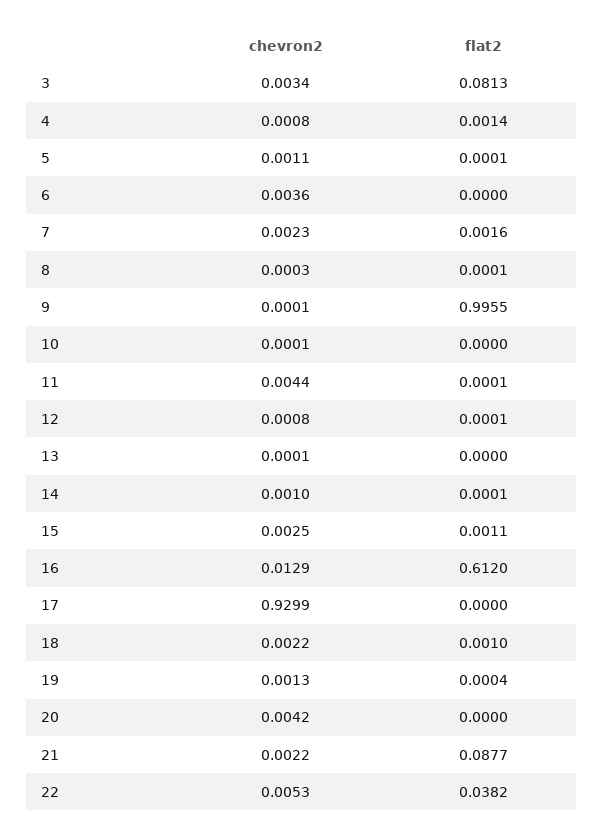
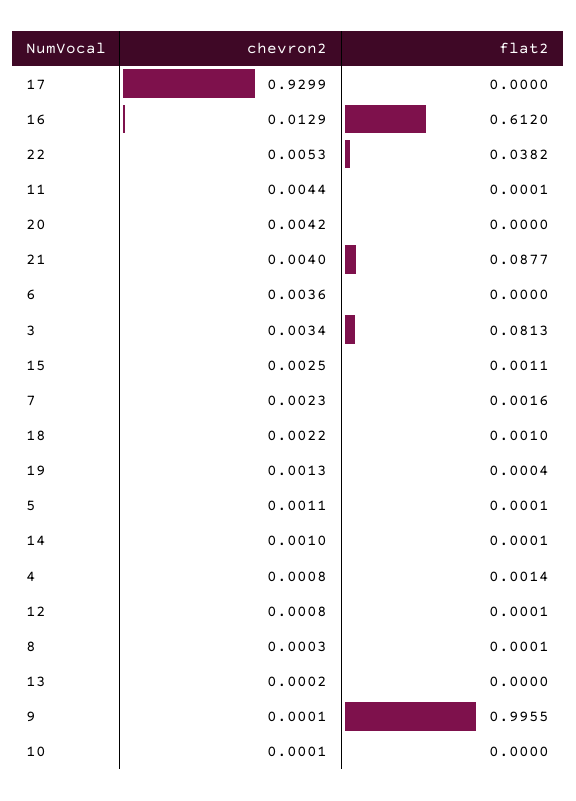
chevron2, 13: 0.0001 -> 0.0002
chevron2, 21: 0.0022 -> 0.004

